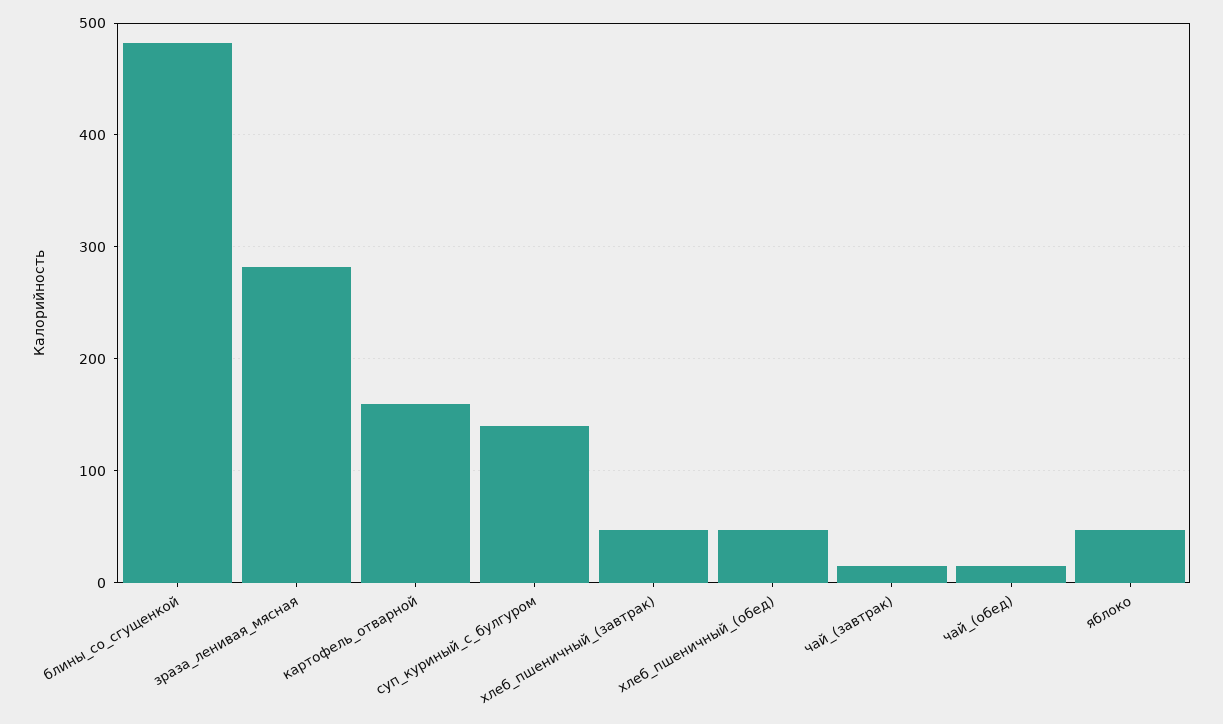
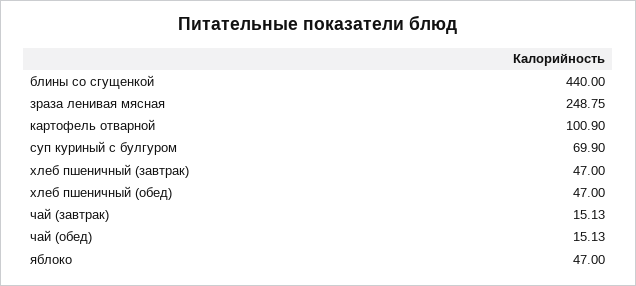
блины_со_сгущенкой: 480 -> 440
зраза_ленивая_мясная: 280 -> 248.75
картофель_отварной: 160 -> 100.9
суп_куриный_с_булгуром: 140 -> 69.9

